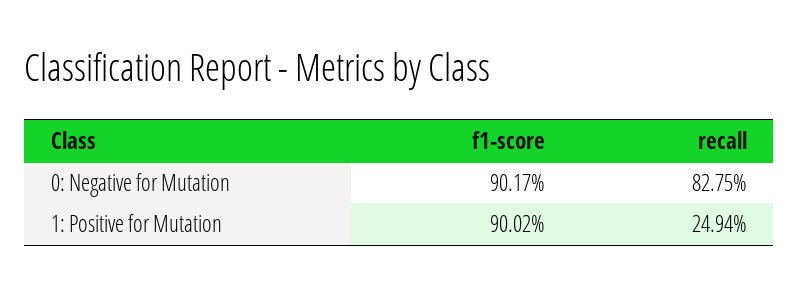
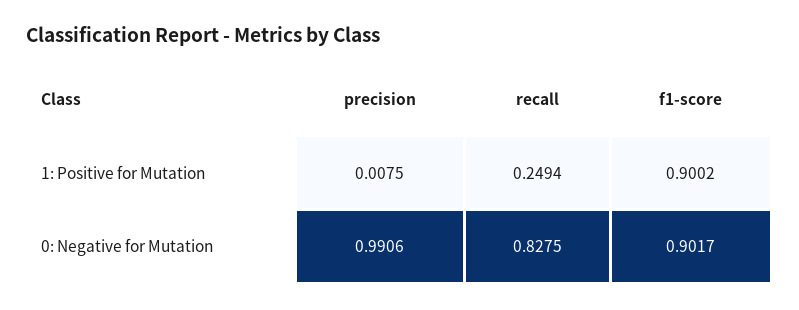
precision, 1: Positive for Mutation: none -> 0.0075
precision, 0: Negative for Mutation: none -> 0.9906

